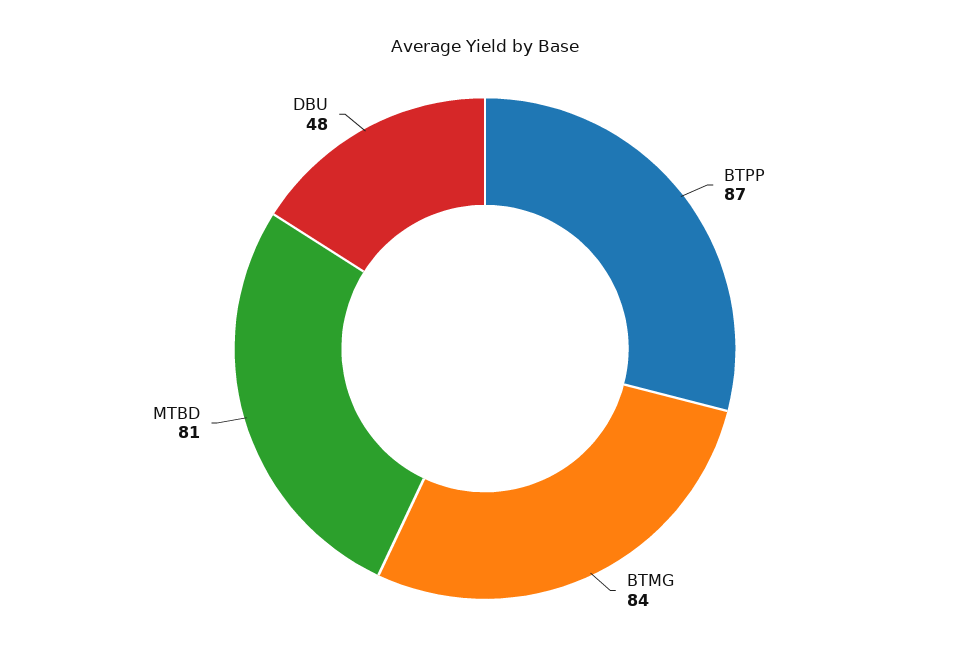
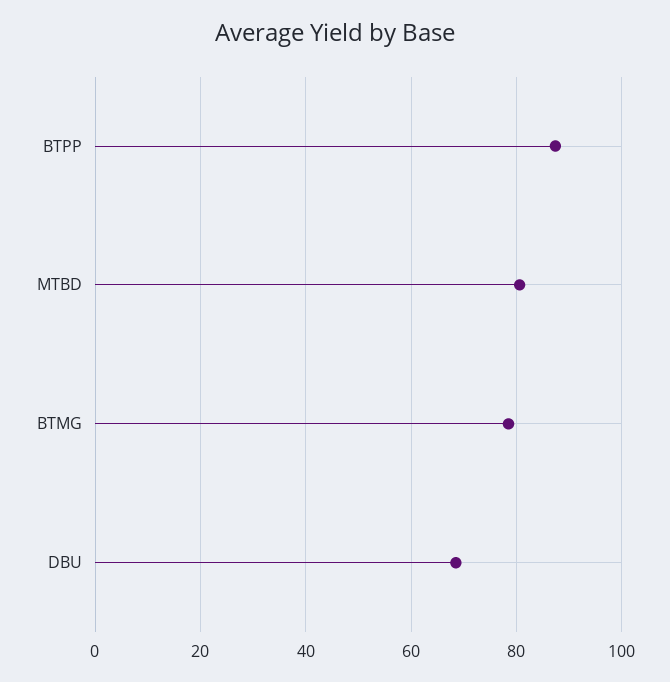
BTMG: 84 -> 78
DBU: 48 -> 68

